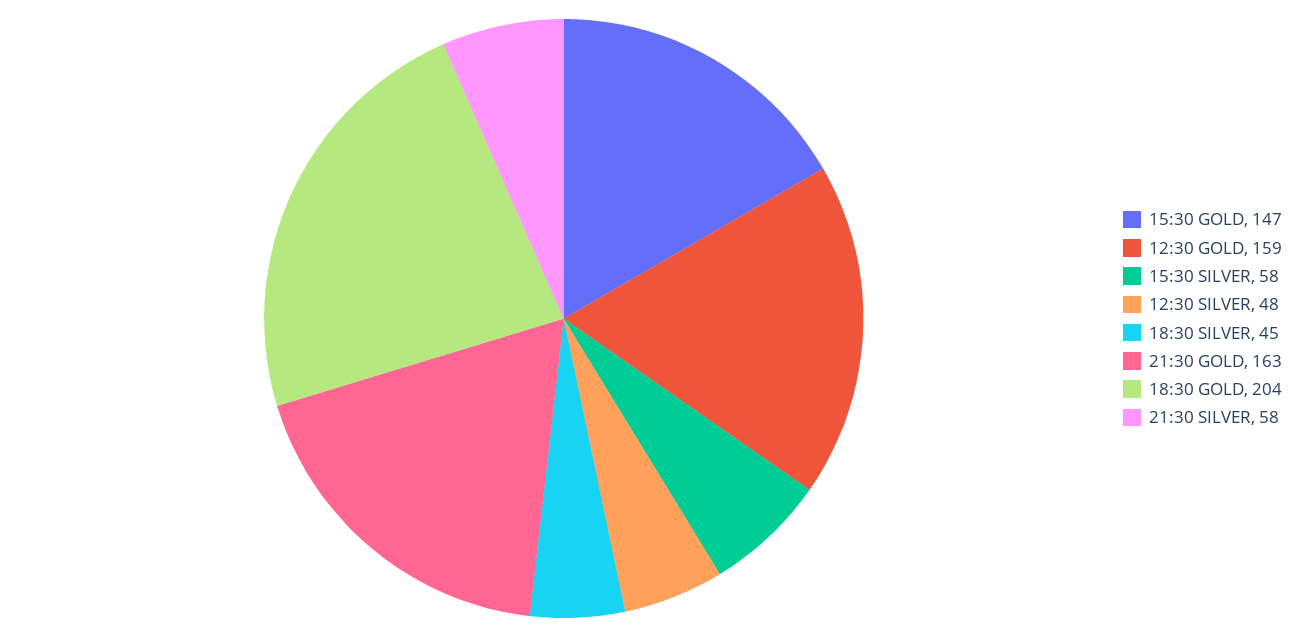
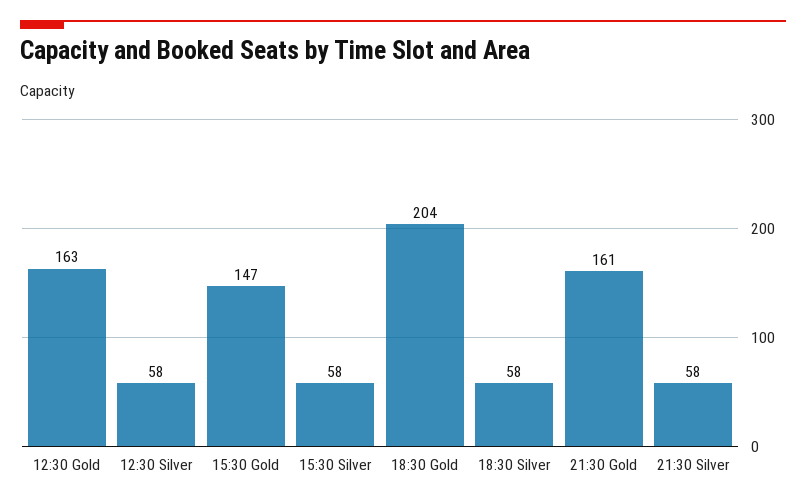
12:30 GOLD: 159 -> 163
12:30 SILVER: 48 -> 58
18:30 SILVER: 45 -> 58
21:30 GOLD: 163 -> 161

